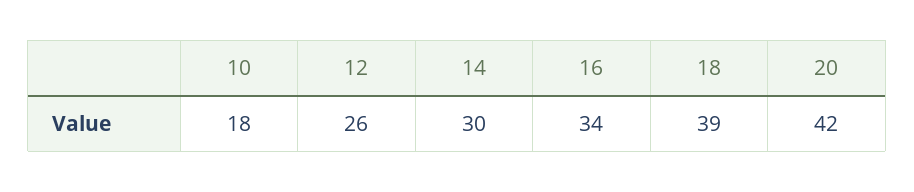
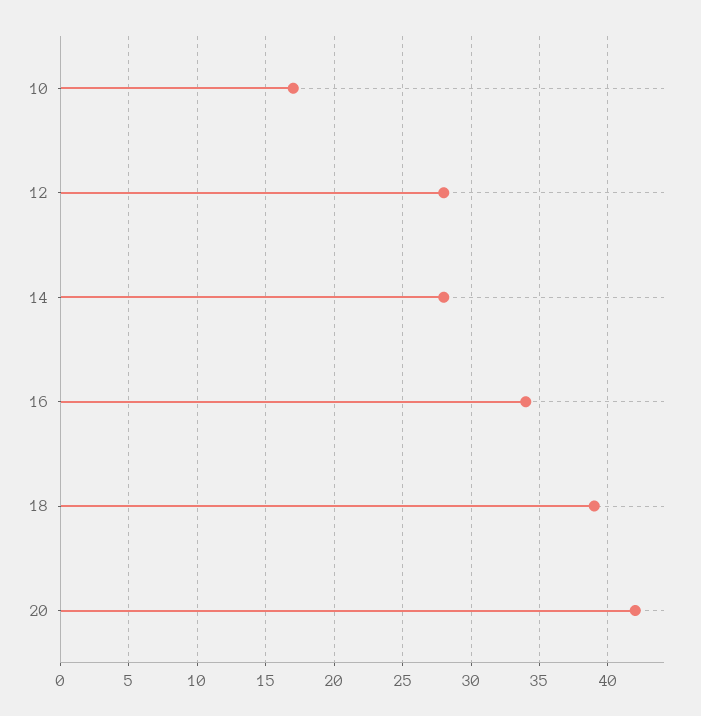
10: 18 -> 17
12: 26 -> 28
14: 30 -> 28

